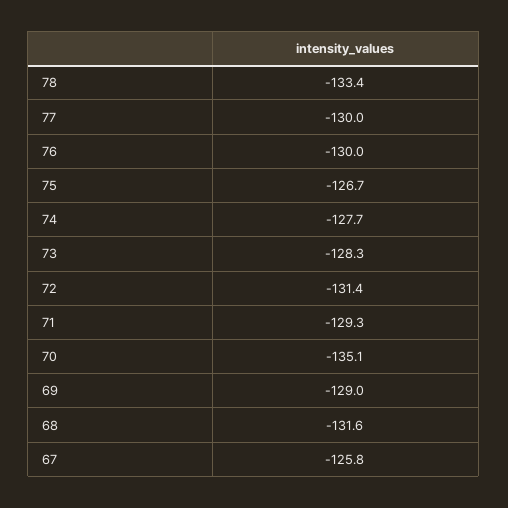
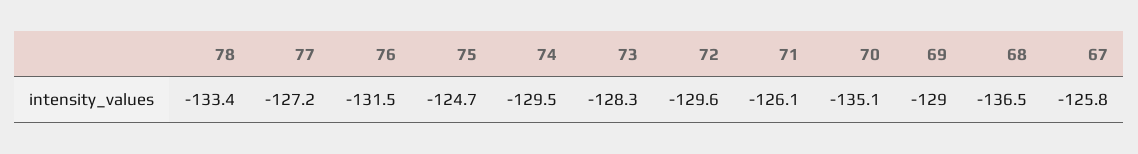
77: -130 -> -127.2
76: -130 -> -131.5
75: -126.7 -> -124.7
74: -127.7 -> -129.5
72: -131.4 -> -129.6
71: -129.3 -> -126.1
68: -131.6 -> -136.5

